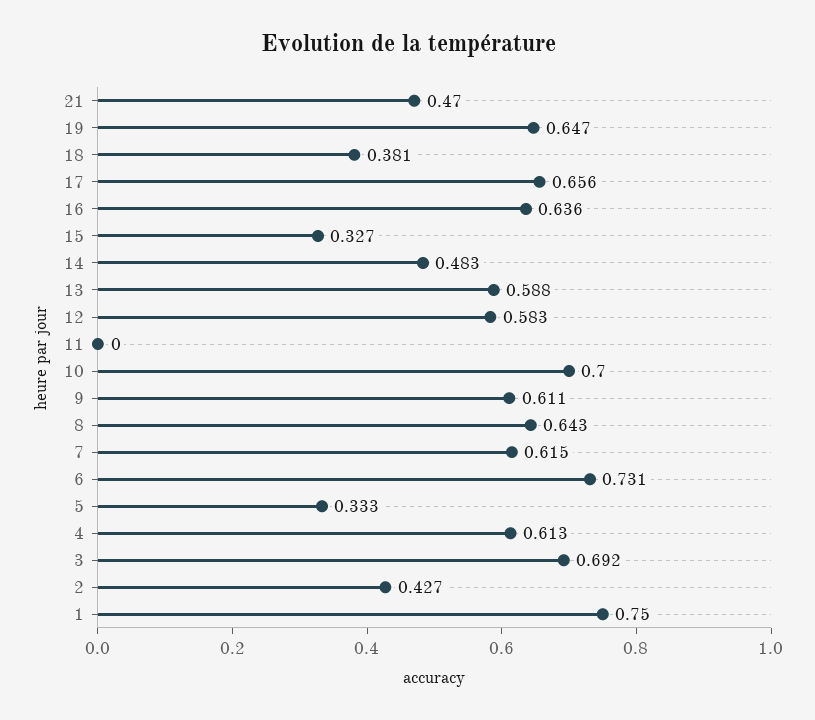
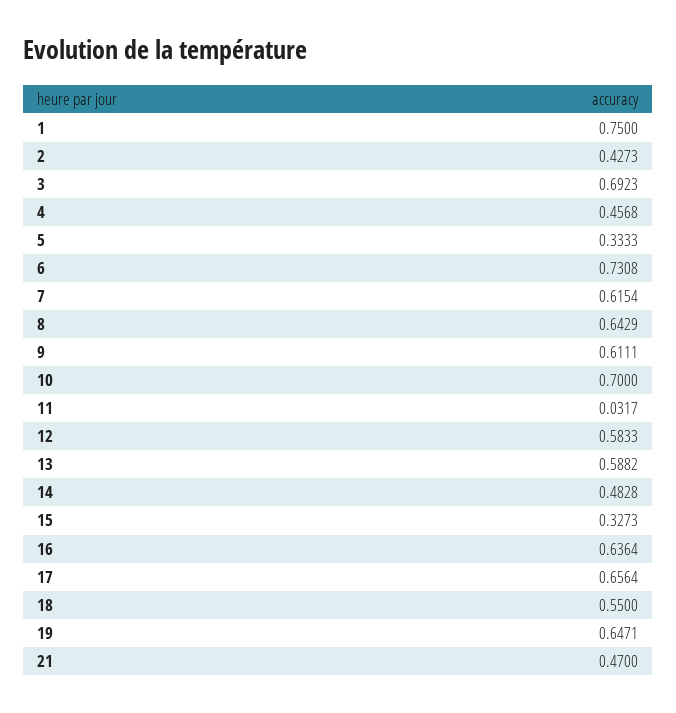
18: 0.381 -> 0.55
11: 0 -> 0.0317
4: 0.613 -> 0.4568

